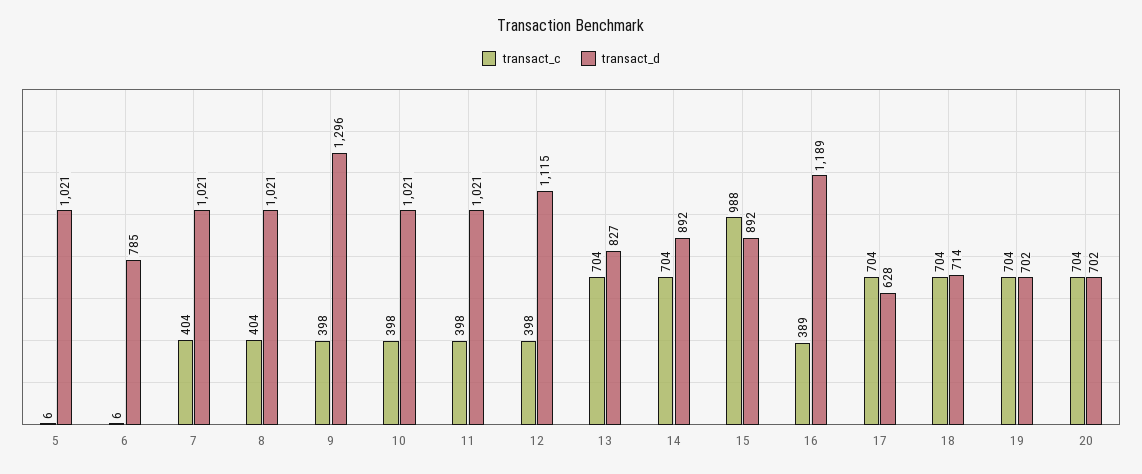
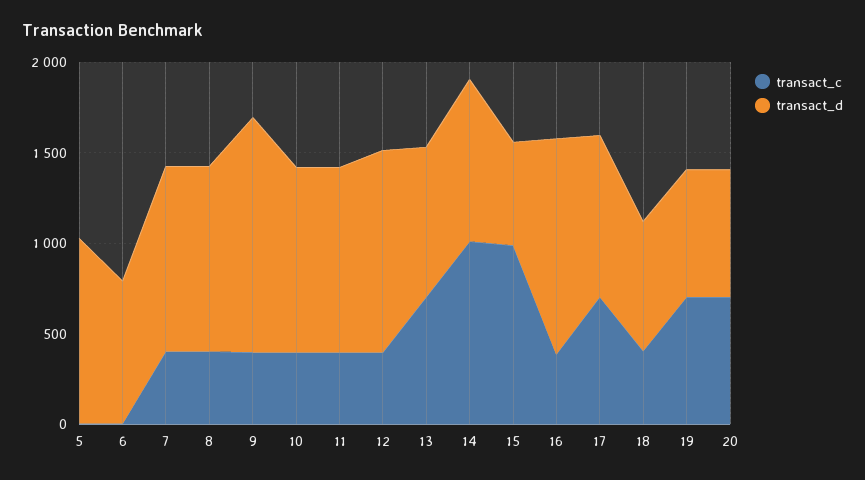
transact_c, 14: 704 -> 1000
transact_d, 15: 892 -> 600
transact_d, 17: 628 -> 900
transact_c, 18: 704 -> 400

